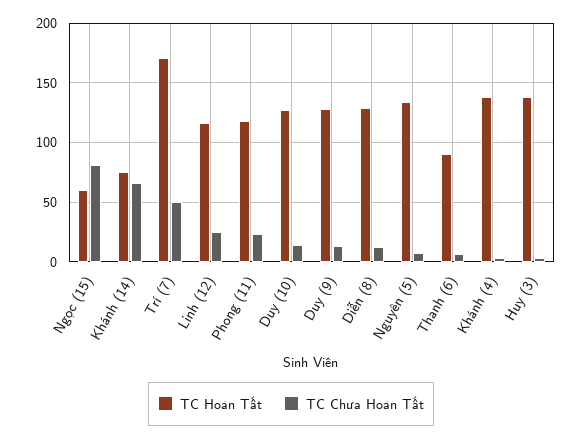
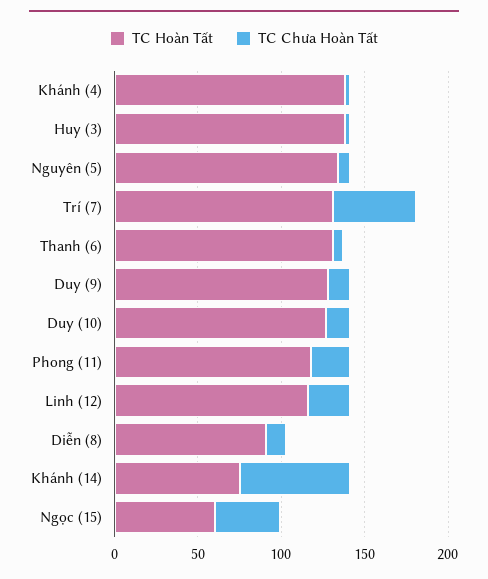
TC Chưa Hoàn Tất, Ngọc (15): 80 -> 40
TC Hoàn Tất, Trí (7): 170 -> 130
TC Hoàn Tất, Diễn (8): 130 -> 90
TC Hoàn Tất, Thanh (6): 90 -> 130

